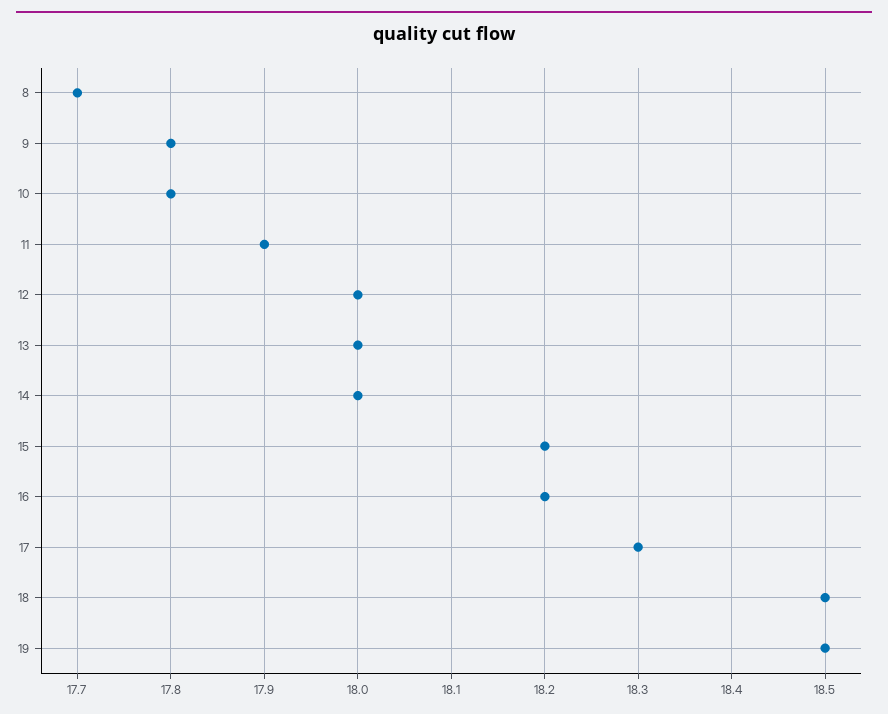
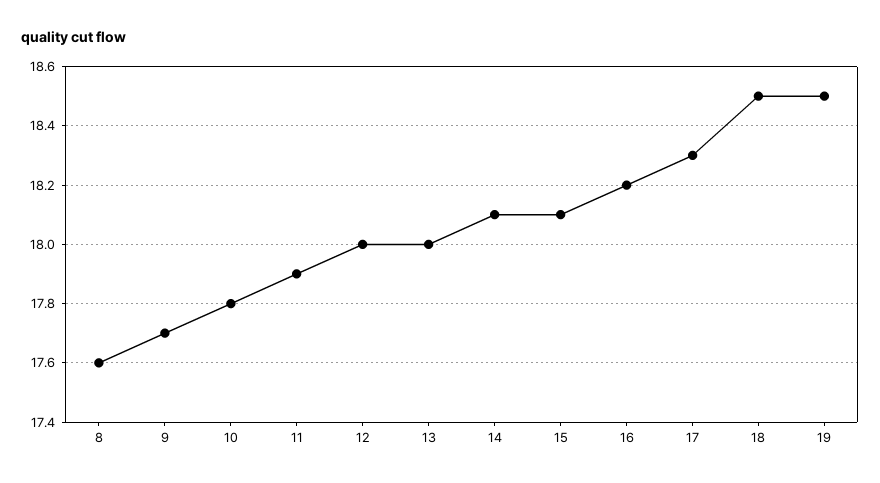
8: 17.7 -> 17.6
9: 17.8 -> 17.7
14: 18 -> 18.1
15: 18.2 -> 18.1

